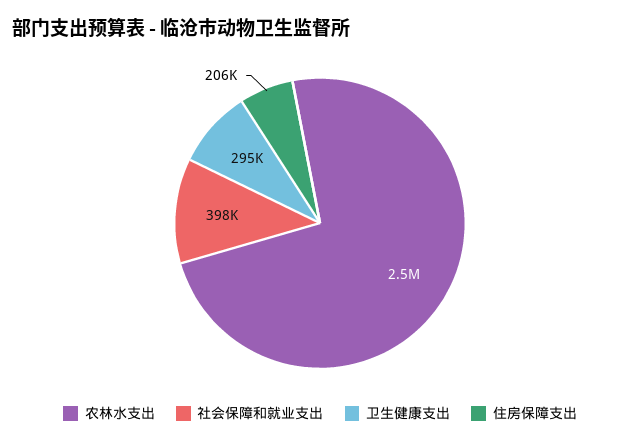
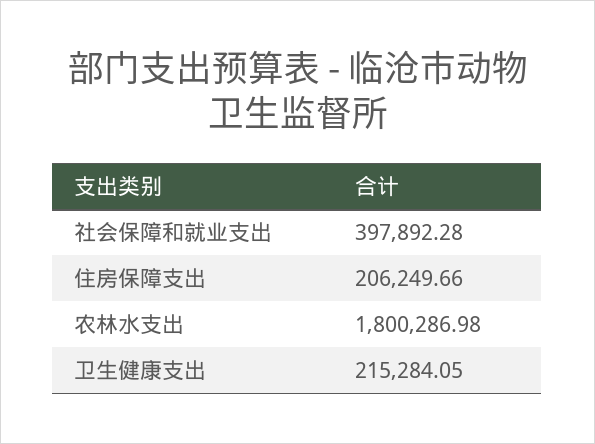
农林水支出: 2500000 -> 1800286.98
卫生健康支出: 295000 -> 215284.05

